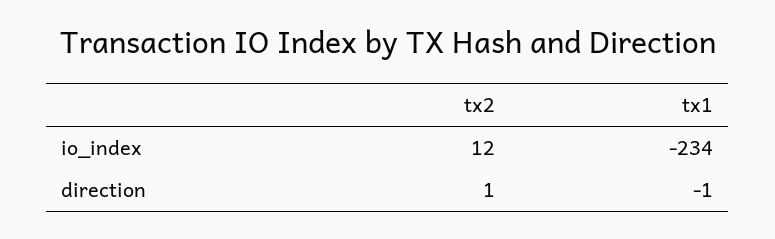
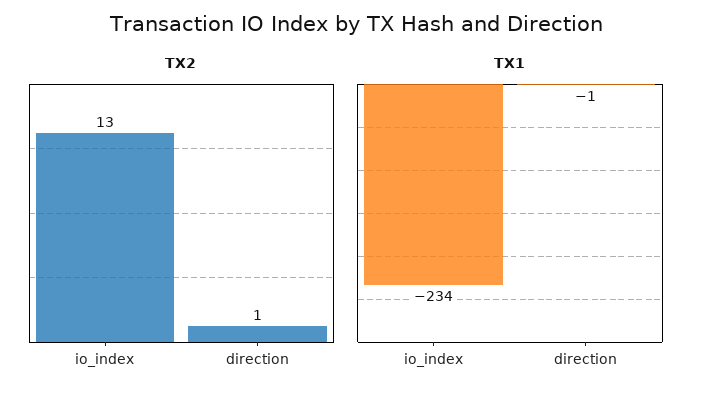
tx2, io_index: 12 -> 13

